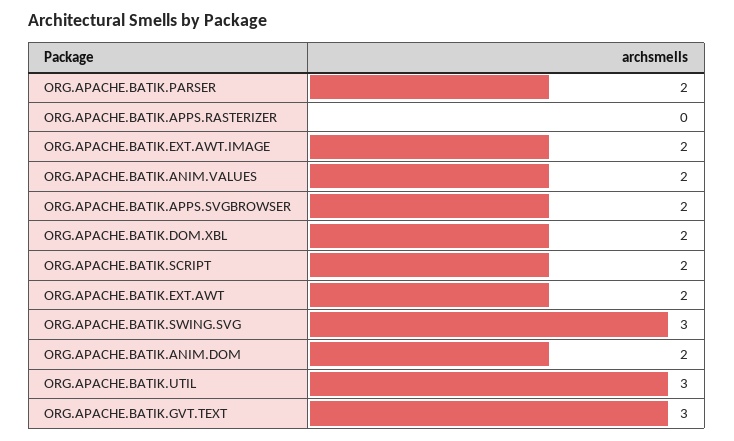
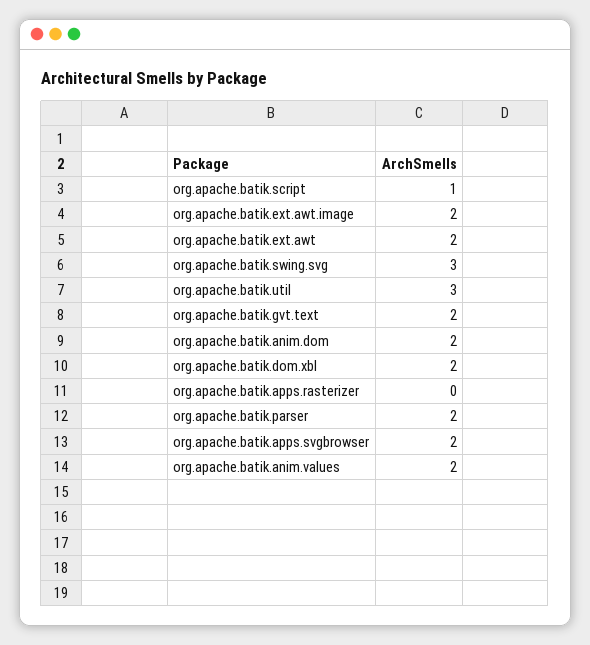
ORG.APACHE.BATIK.SCRIPT: 2 -> 1
ORG.APACHE.BATIK.GVT.TEXT: 3 -> 2

